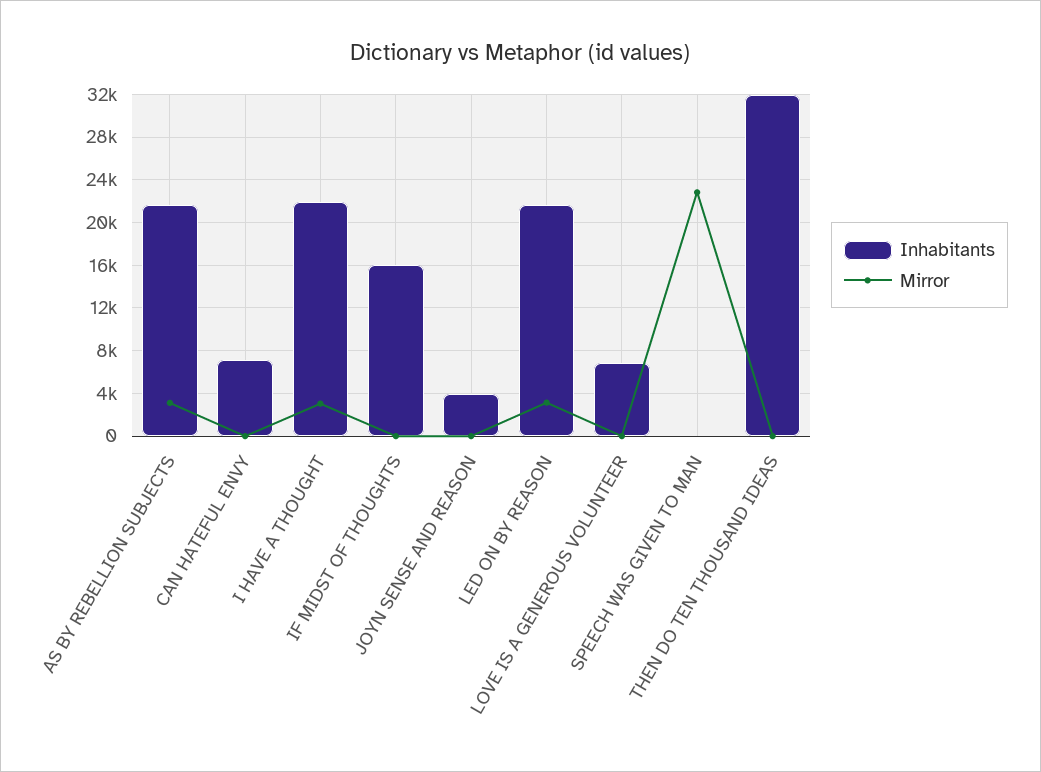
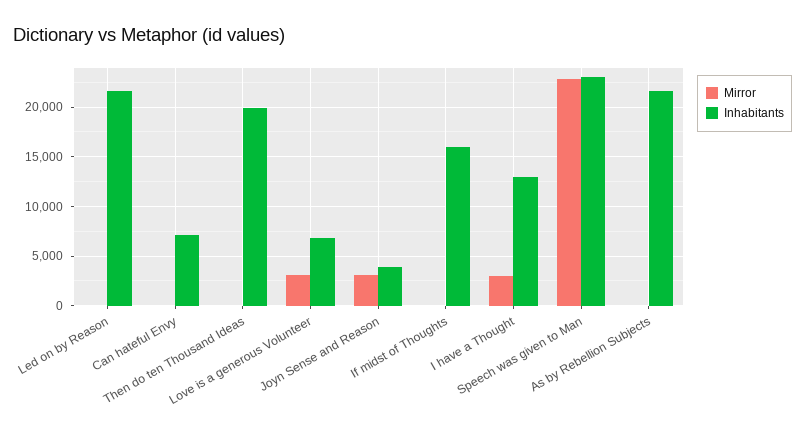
Mirror, AS BY REBELLION SUBJECTS: 3000 -> 0
Inhabitants, I HAVE A THOUGHT: 22000 -> 13000
Mirror, JOYN SENSE AND REASON: 0 -> 3000
Mirror, LED ON BY REASON: 3000 -> 0
Mirror, LOVE IS A GENEROUS VOLUNTEER: 0 -> 3000
Inhabitants, SPEECH WAS GIVEN TO MAN: 0 -> 23000
Inhabitants, THEN DO TEN THOUSAND IDEAS: 32000 -> 20000

